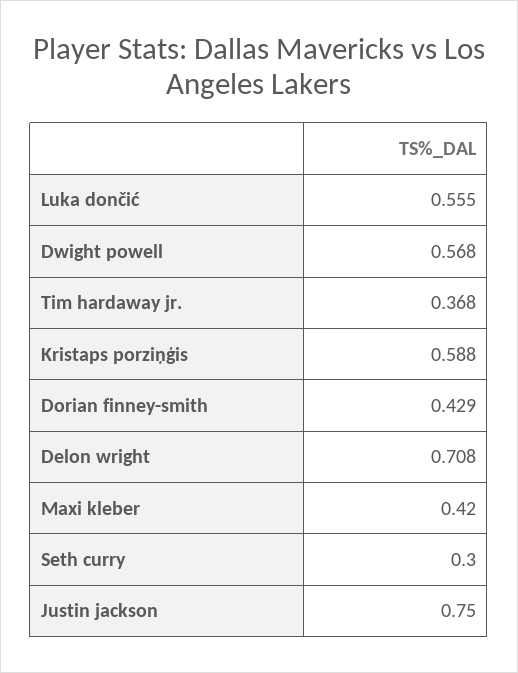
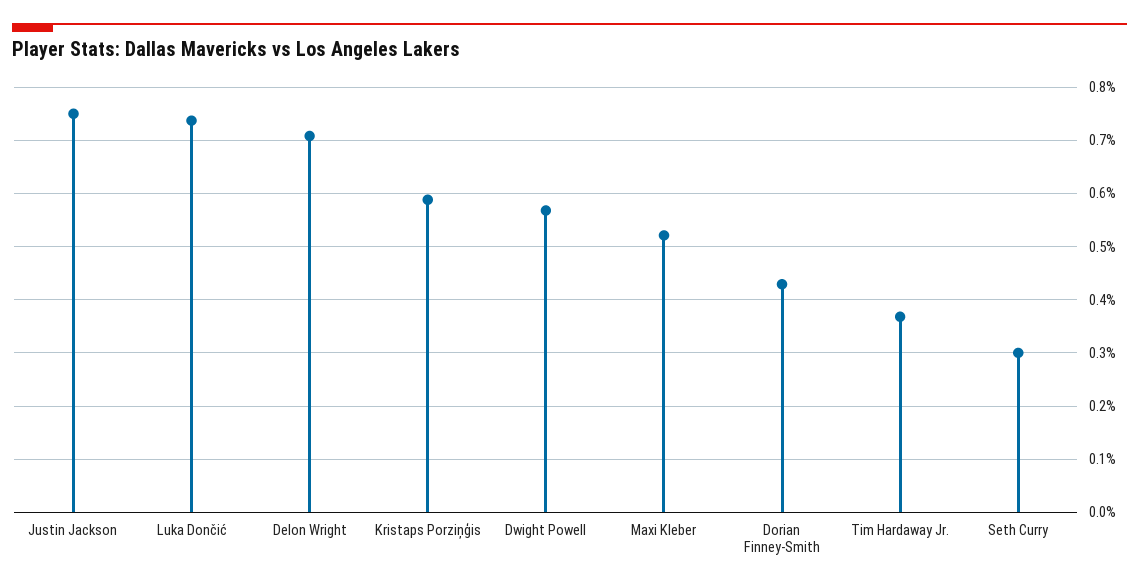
Luka dončić: 0.555 -> 0.74
Maxi kleber: 0.42 -> 0.52

